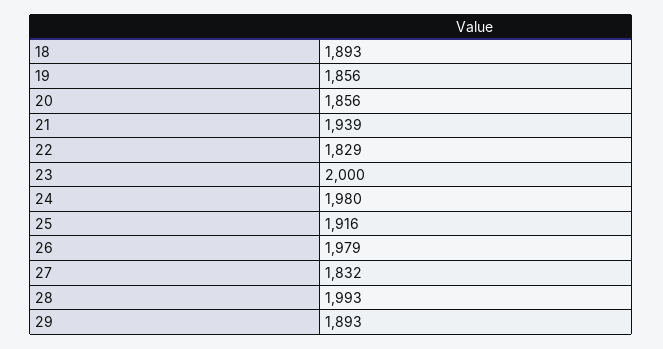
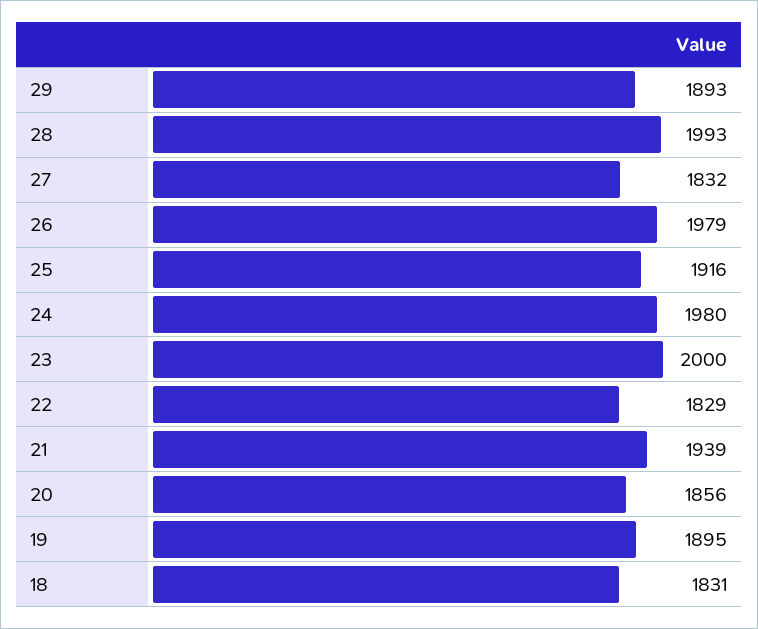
18: 1893 -> 1831
19: 1856 -> 1895

